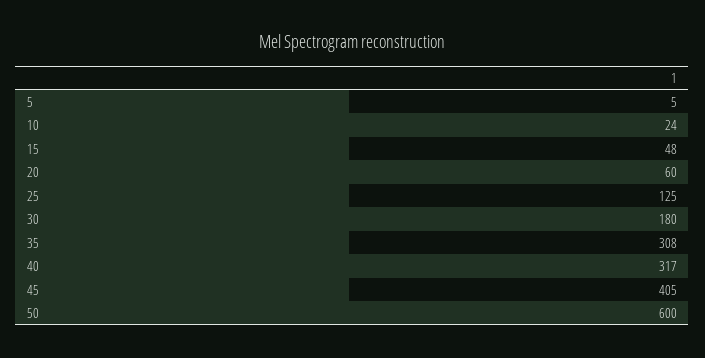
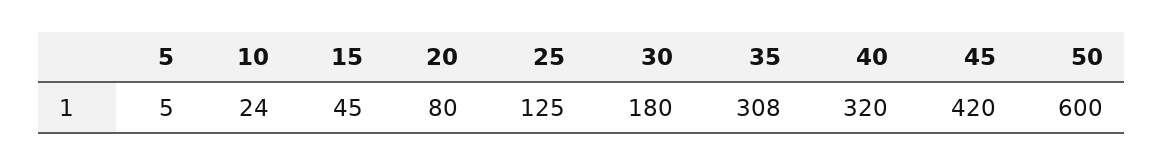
15: 48 -> 45
20: 60 -> 80
40: 317 -> 320
45: 405 -> 420

